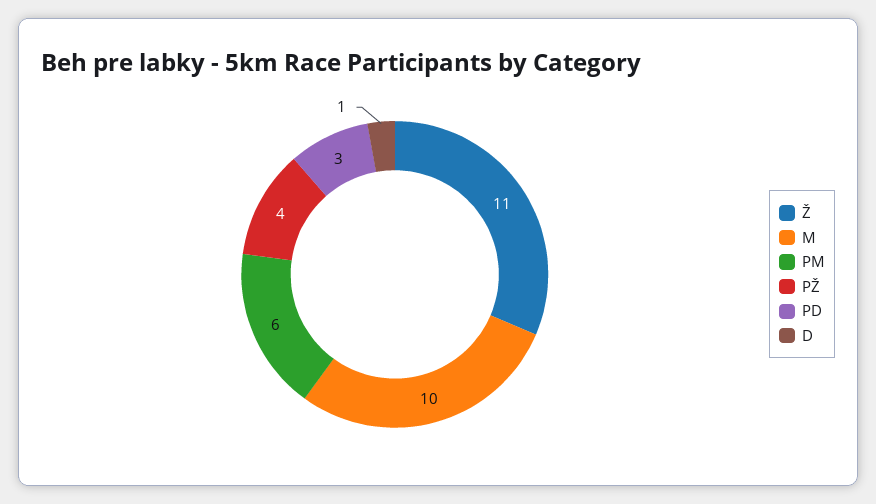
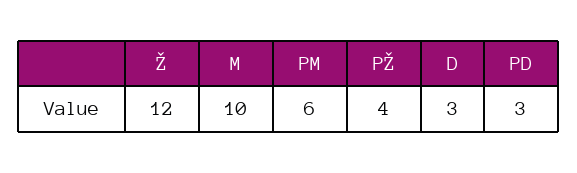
Ž: 11 -> 12
D: 1 -> 3

